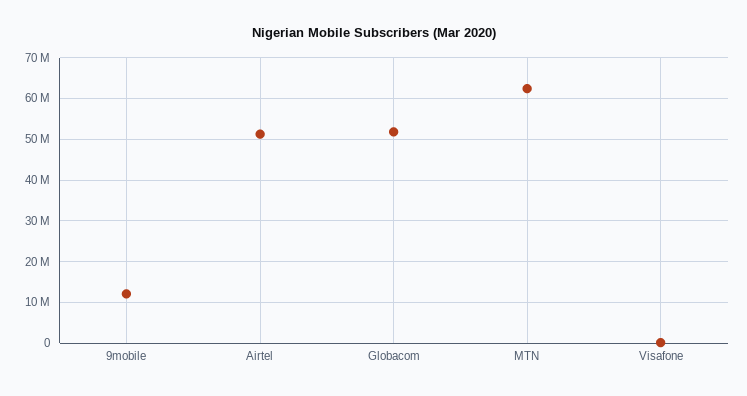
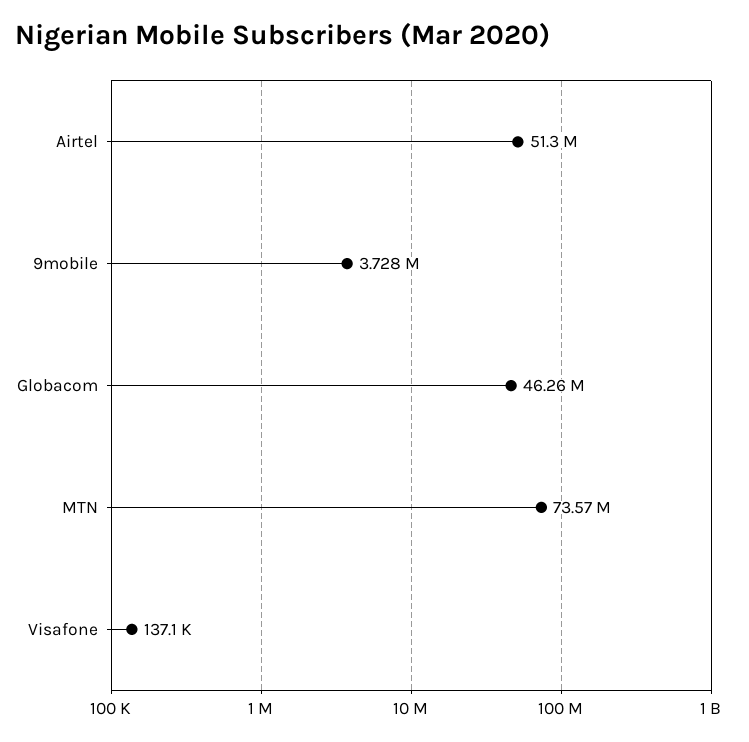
9mobile: 12000000 -> 3728000
Globacom: 52000000 -> 46260000
MTN: 62000000 -> 73570000

